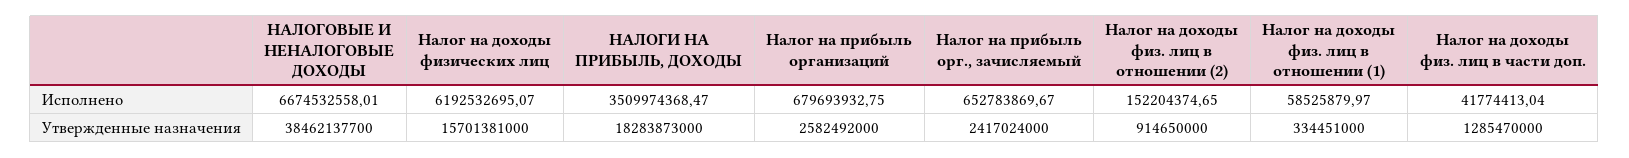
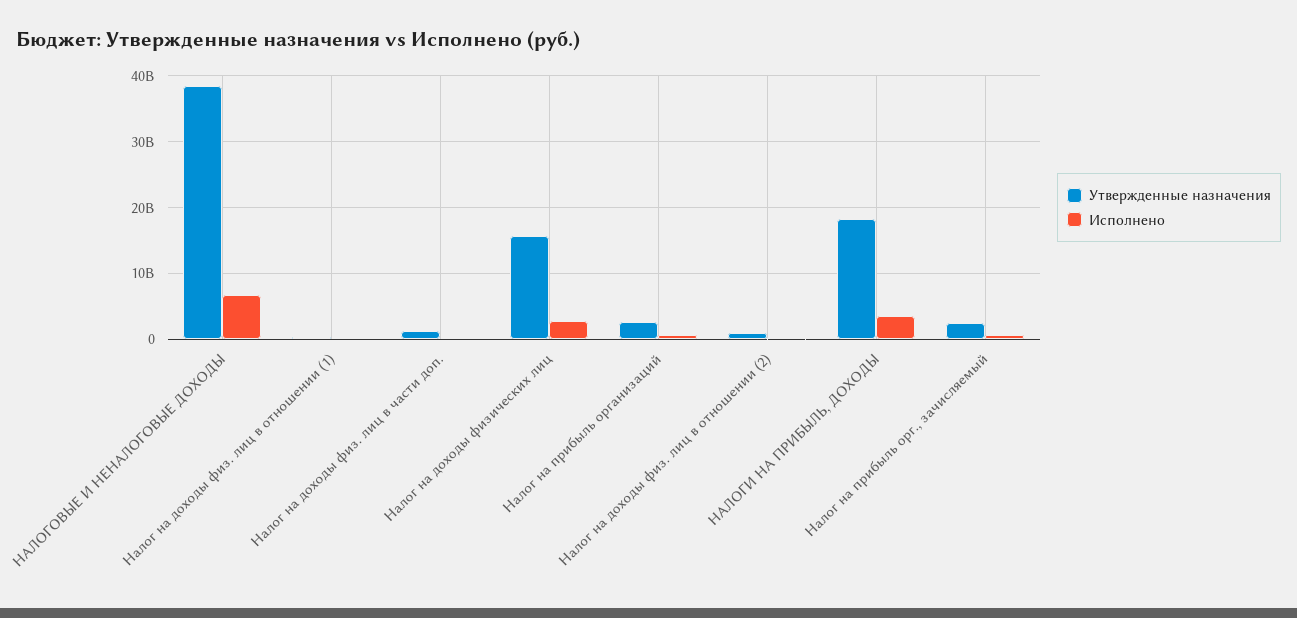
Исполнено, Налог на доходы физических лиц: 6192532695.07 -> 3000000000

